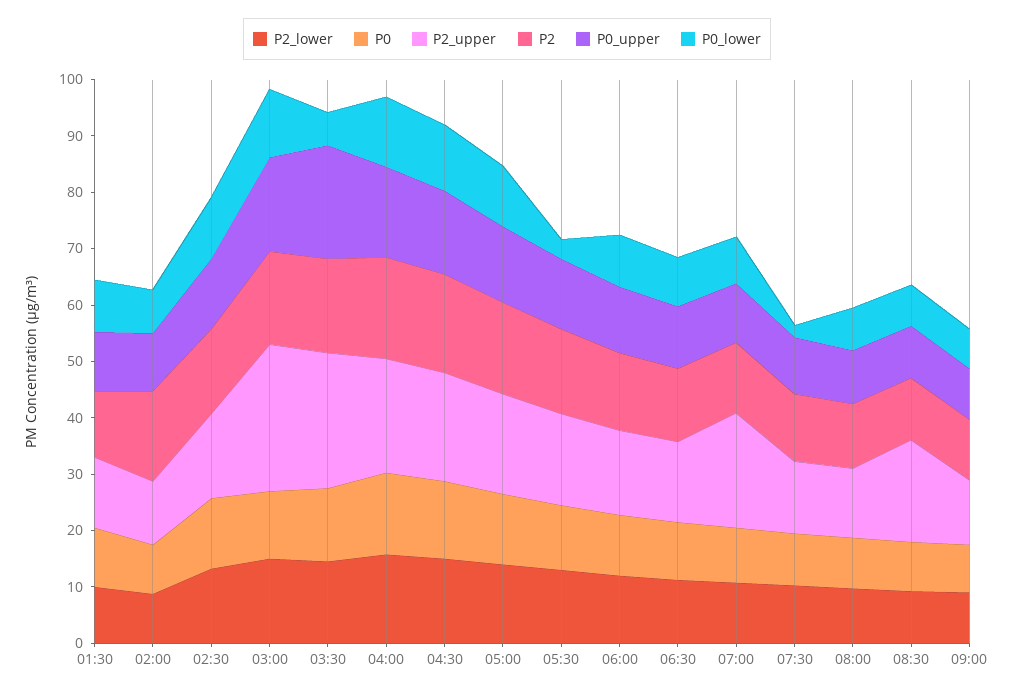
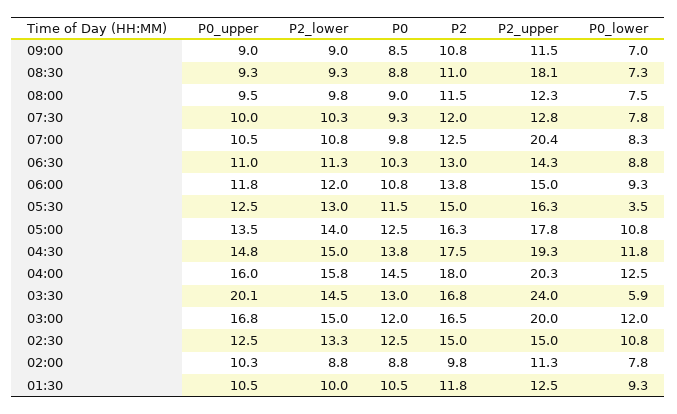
P2, 02:00: 16 -> 9.8
P2_upper, 03:00: 26 -> 20
P0_lower, 07:30: 2 -> 7.8

